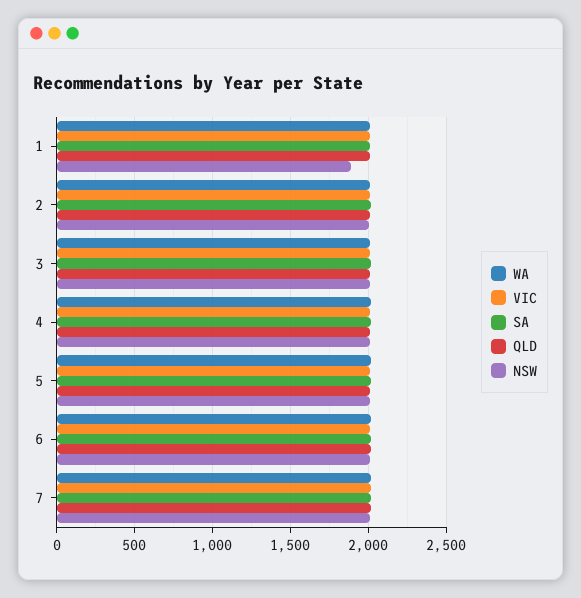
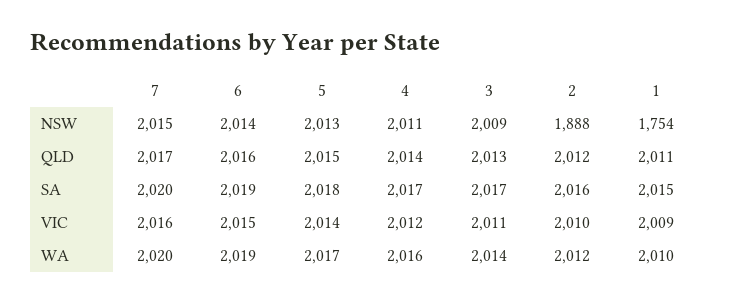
NSW, 1: 1900 -> 1754
NSW, 2: 2000 -> 1888

